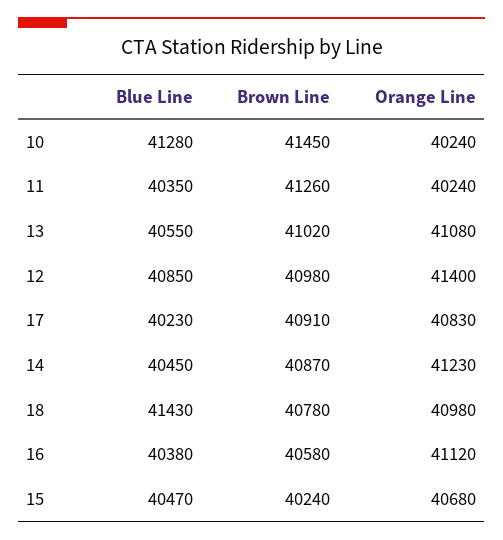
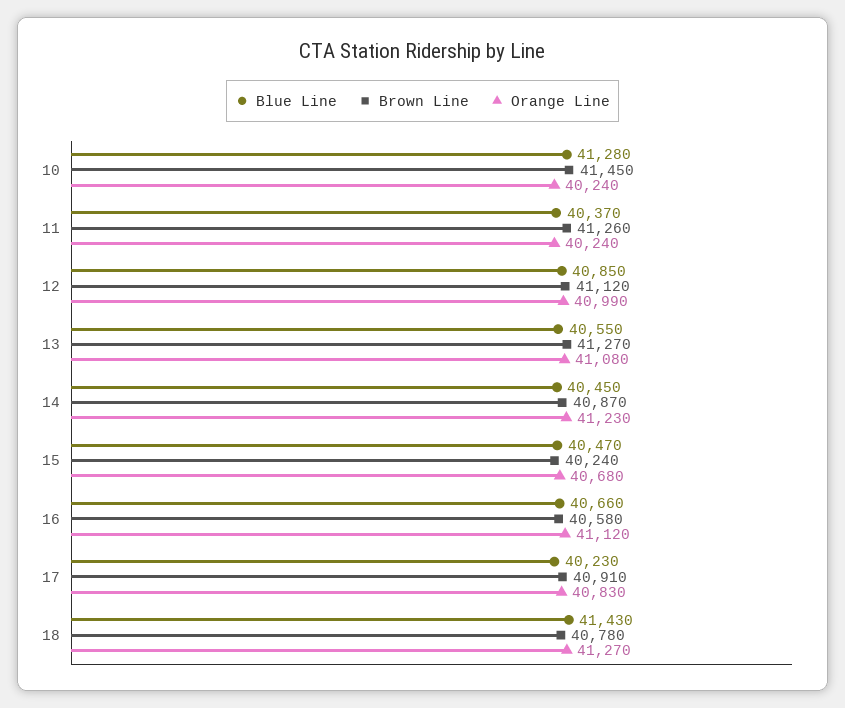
Blue Line, 11: 40350 -> 40370
Brown Line, 13: 41020 -> 41270
Brown Line, 12: 40980 -> 41120
Orange Line, 12: 41400 -> 40990
Orange Line, 18: 40980 -> 41270
Blue Line, 16: 40380 -> 40660

